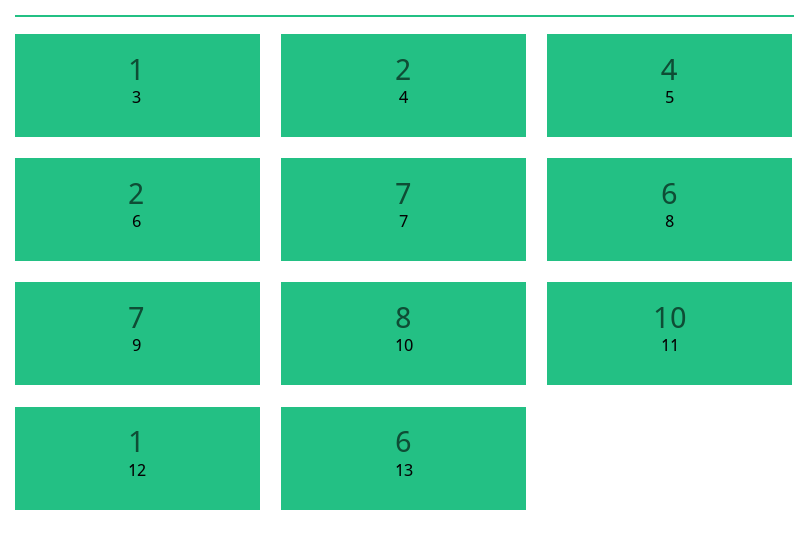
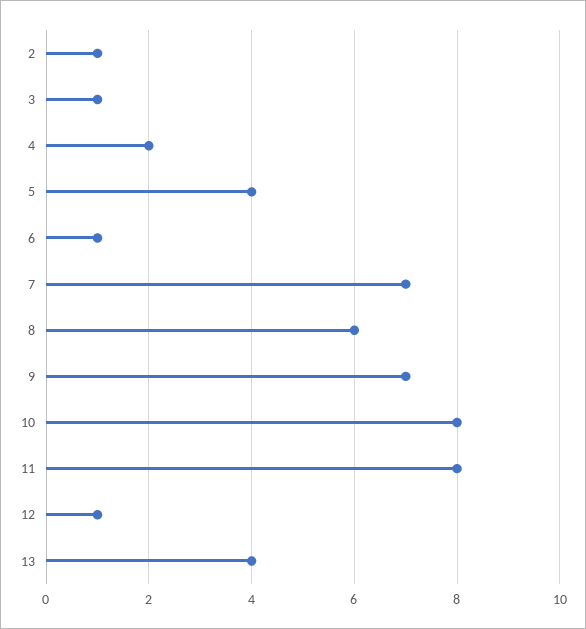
6: 2 -> 1
11: 10 -> 8
13: 6 -> 4
2: none -> 1

